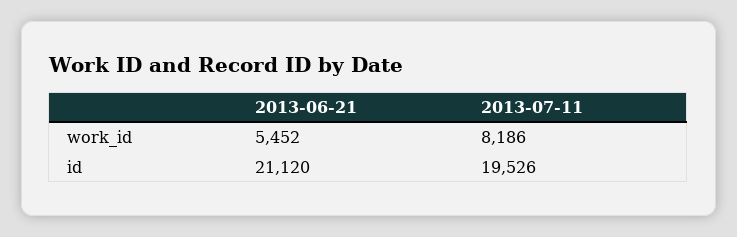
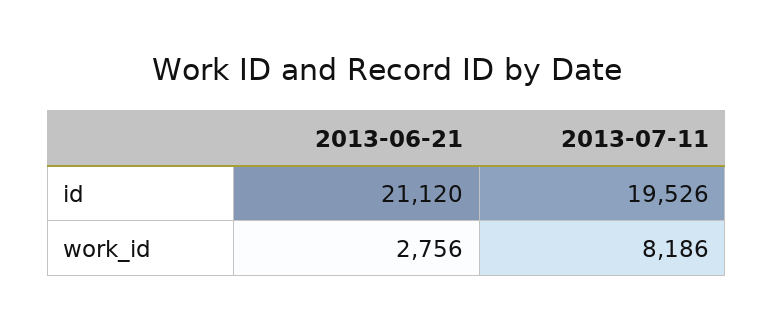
2013-06-21, work_id: 5452 -> 2756

